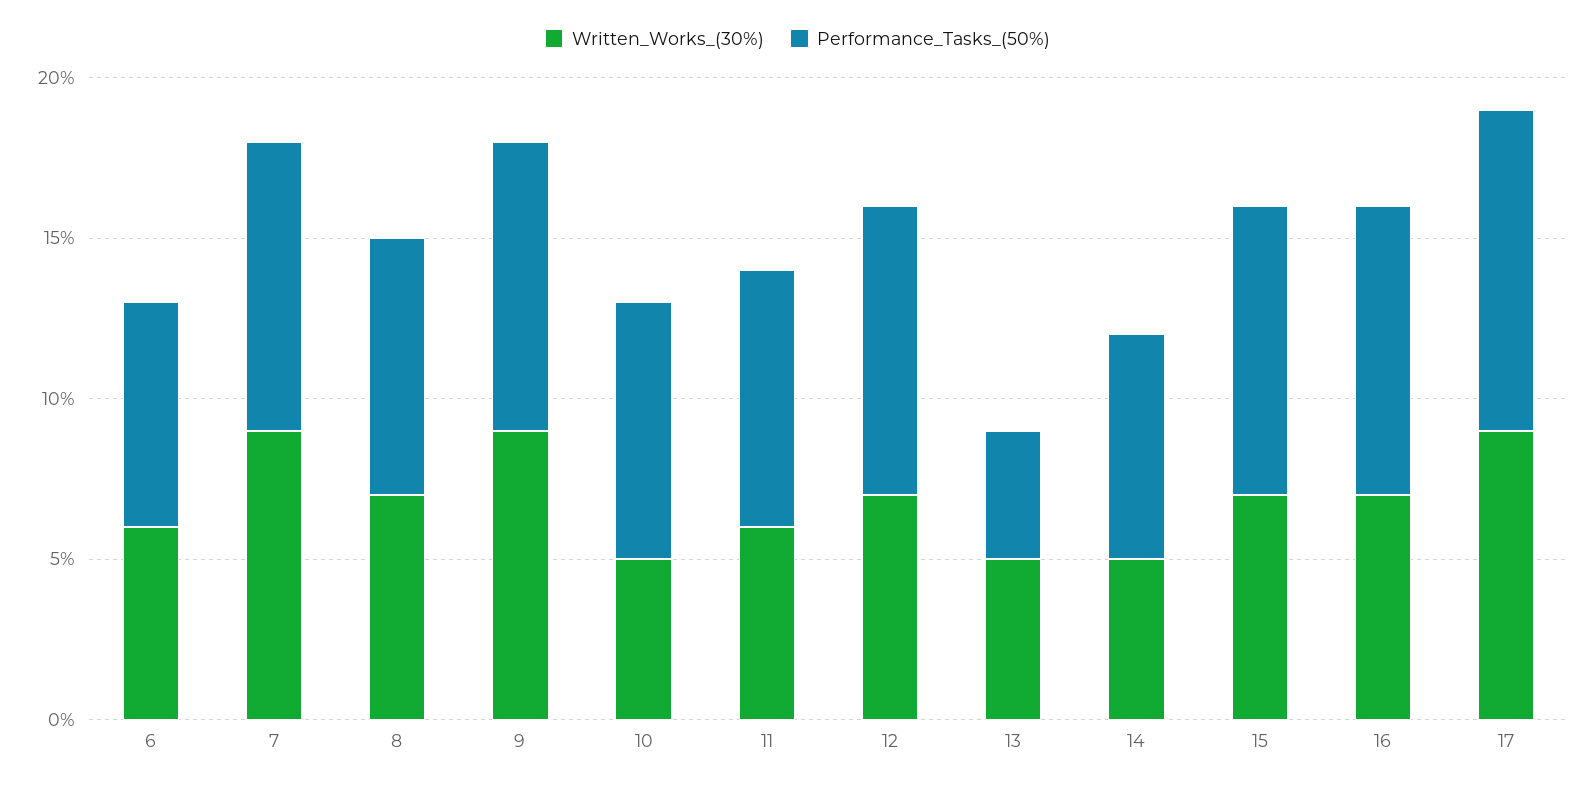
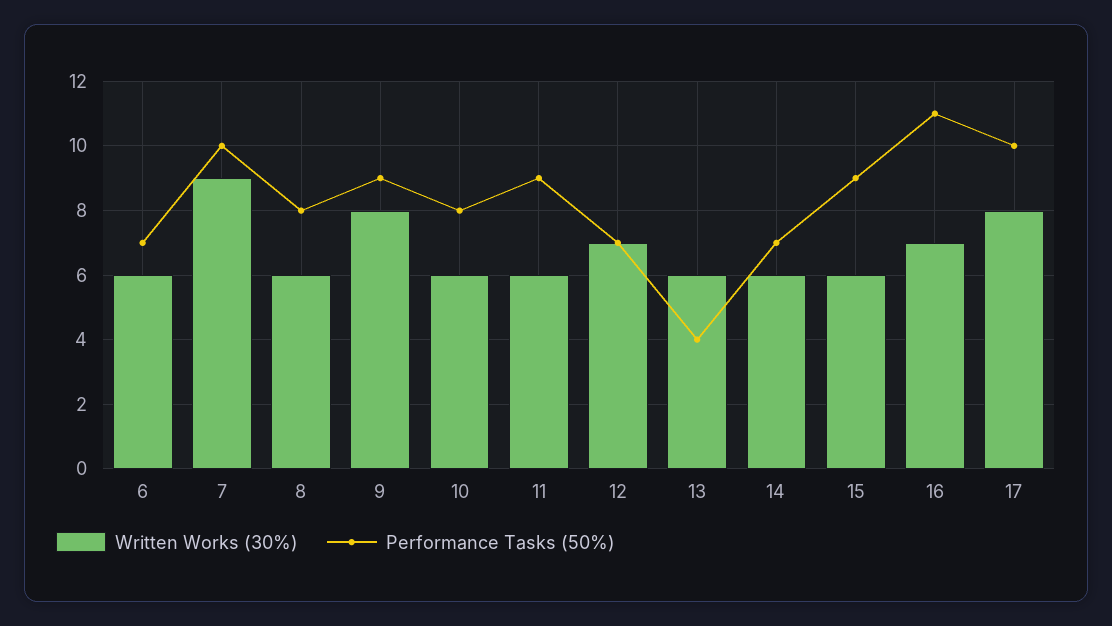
Performance_Tasks_(50%), 7: 9 -> 10
Written_Works_(30%), 8: 7 -> 6
Written_Works_(30%), 9: 9 -> 8
Written_Works_(30%), 10: 5 -> 6
Performance_Tasks_(50%), 11: 8 -> 9
Performance_Tasks_(50%), 12: 9 -> 7
Written_Works_(30%), 13: 5 -> 6
Written_Works_(30%), 14: 5 -> 6
Written_Works_(30%), 15: 7 -> 6
Performance_Tasks_(50%), 16: 9 -> 11
Written_Works_(30%), 17: 9 -> 8

